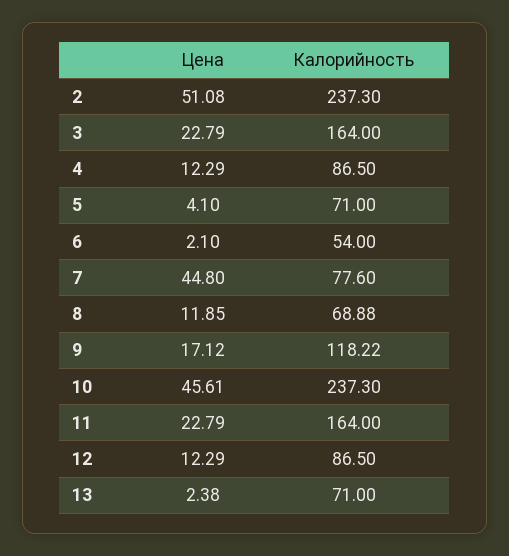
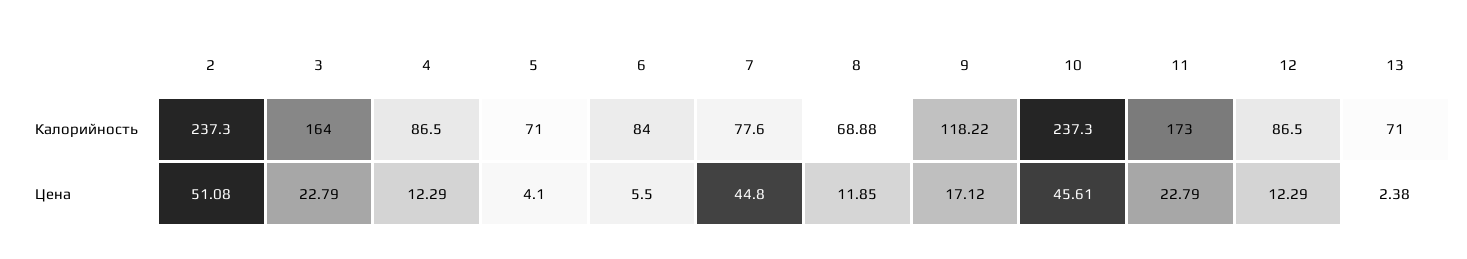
Цена, 6: 2.1 -> 5.5
Калорийность, 6: 54 -> 84
Калорийность, 11: 164 -> 173

